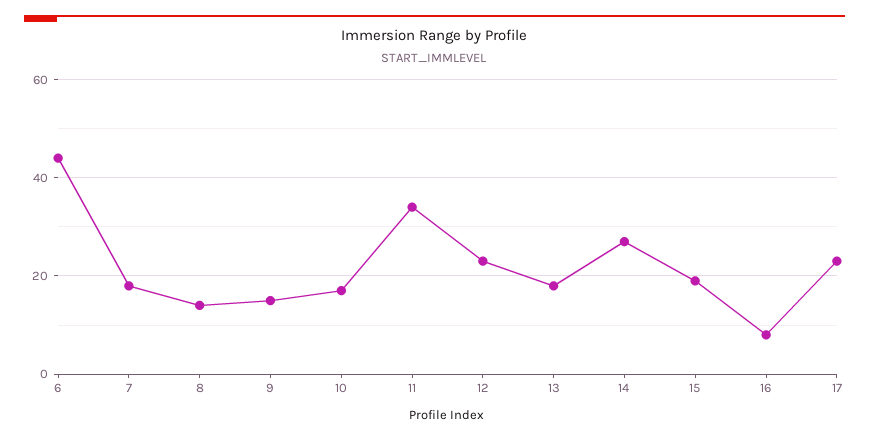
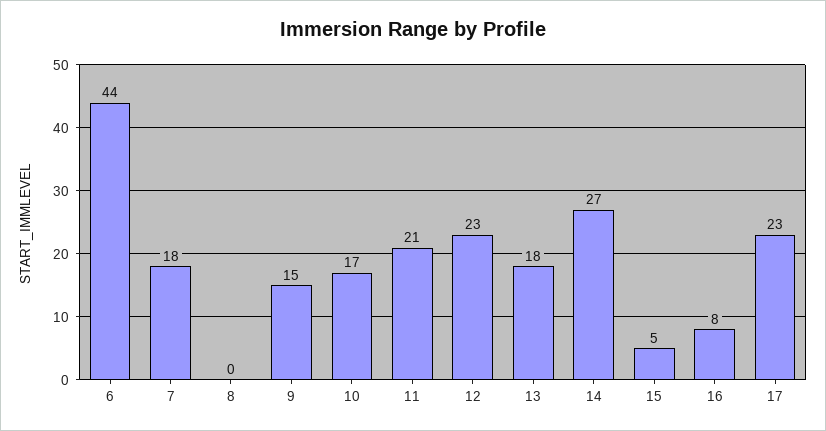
8: 15 -> 0
11: 35 -> 21
15: 20 -> 5

